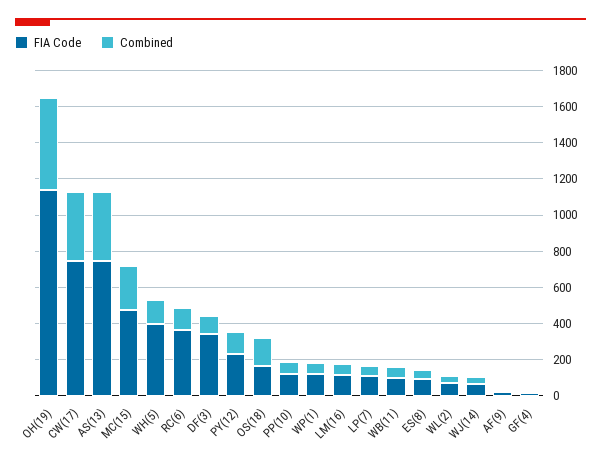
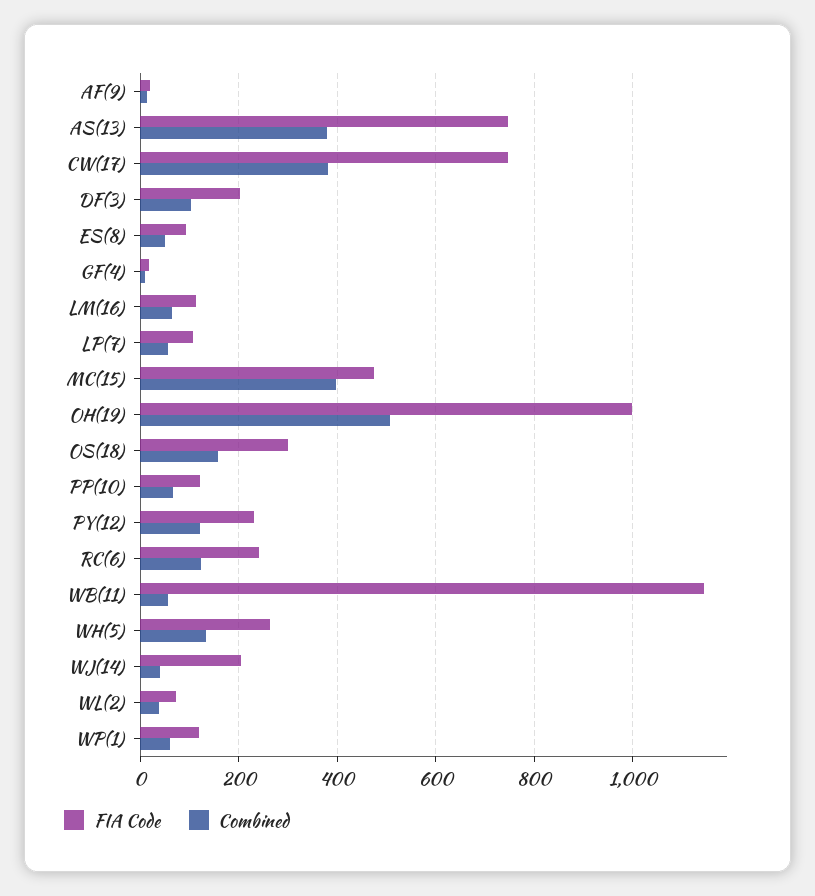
FIA Code, OH(19): 1150 -> 1000
Combined, MC(15): 250 -> 400
FIA Code, WH(5): 400 -> 260
FIA Code, RC(6): 350 -> 240
FIA Code, DF(3): 350 -> 200
FIA Code, OS(18): 150 -> 300
FIA Code, WB(11): 100 -> 1140
FIA Code, WJ(14): 50 -> 200

